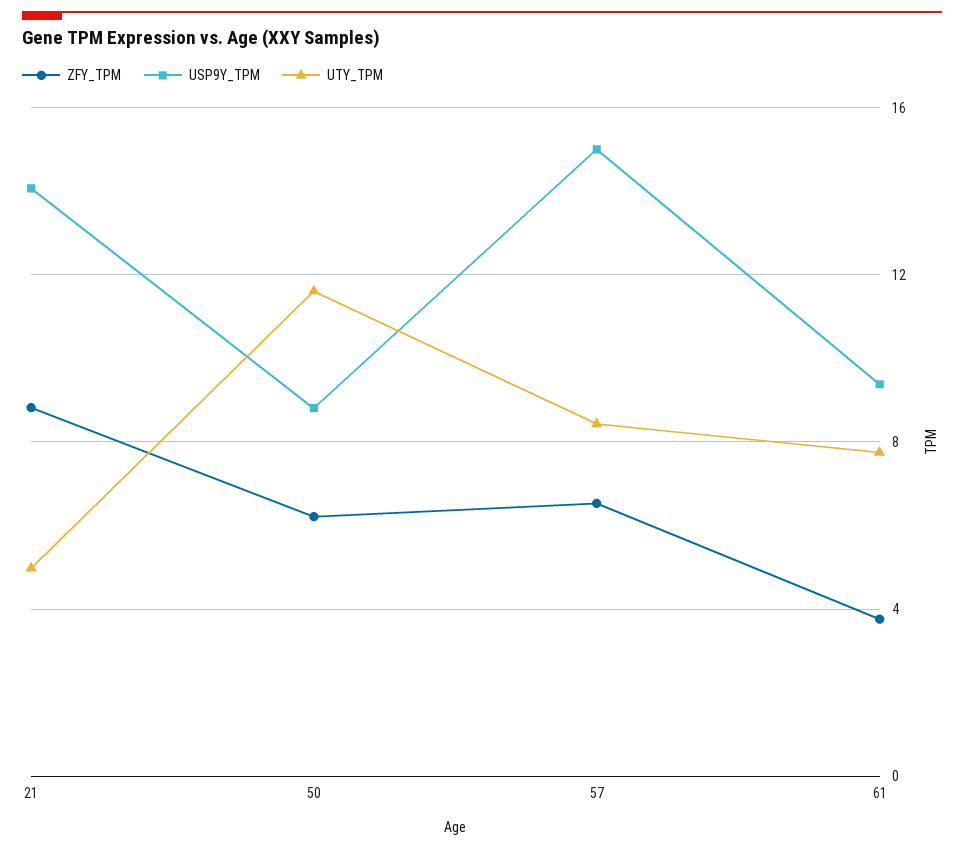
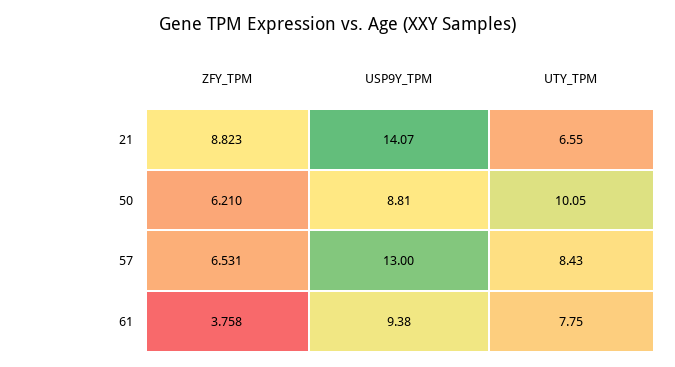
UTY_TPM, 21: 5 -> 6.55
UTY_TPM, 50: 11.5 -> 10.05
USP9Y_TPM, 57: 15 -> 13

